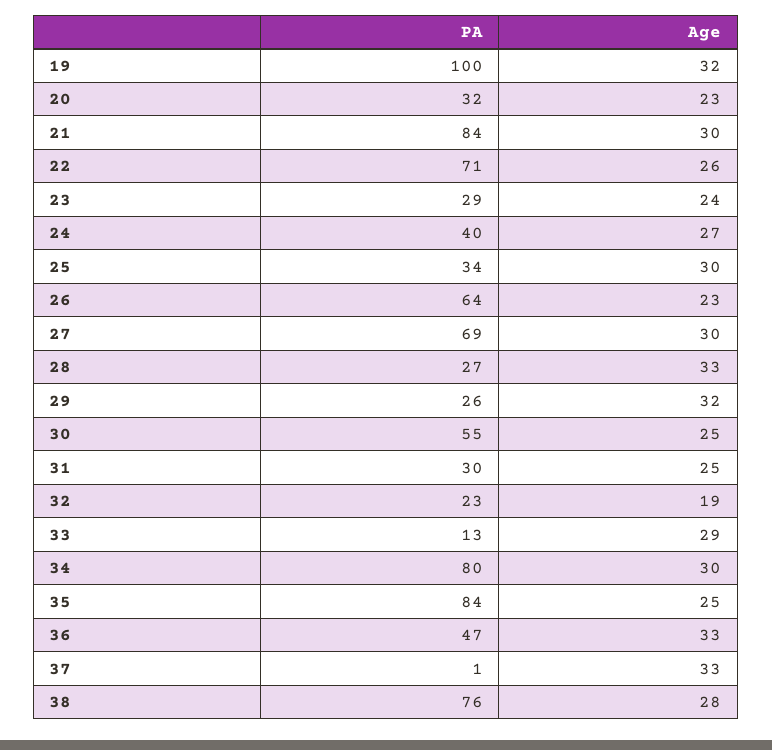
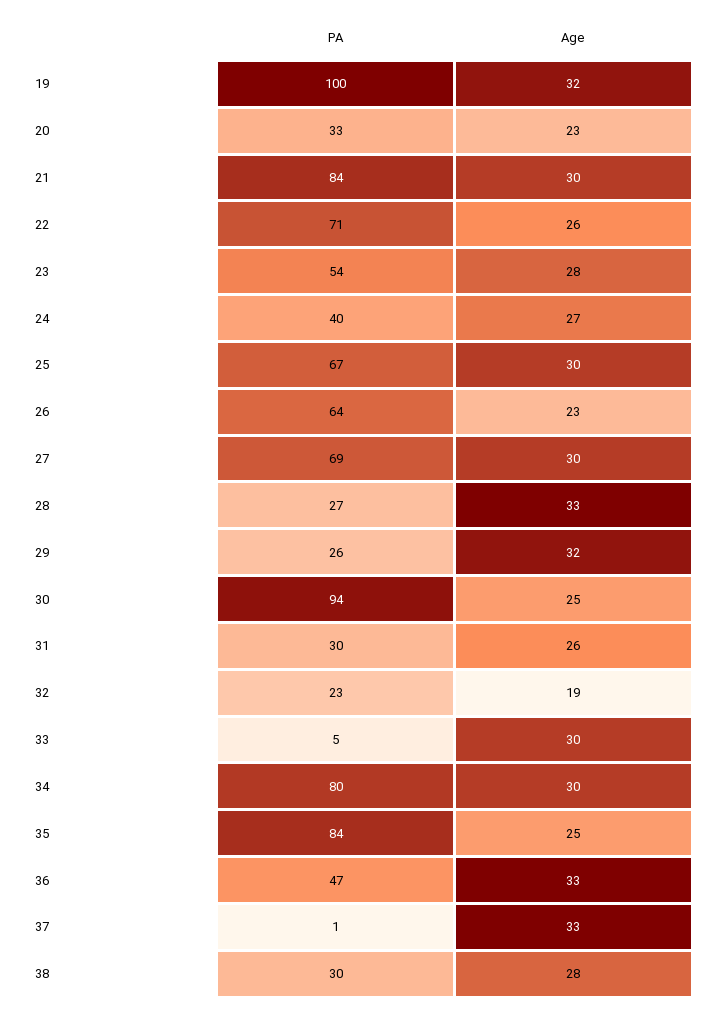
PA, 20: 32 -> 33
PA, 23: 29 -> 54
Age, 23: 24 -> 28
PA, 25: 34 -> 67
PA, 30: 55 -> 94
Age, 31: 25 -> 26
PA, 33: 13 -> 5
Age, 33: 29 -> 30
PA, 38: 76 -> 30

